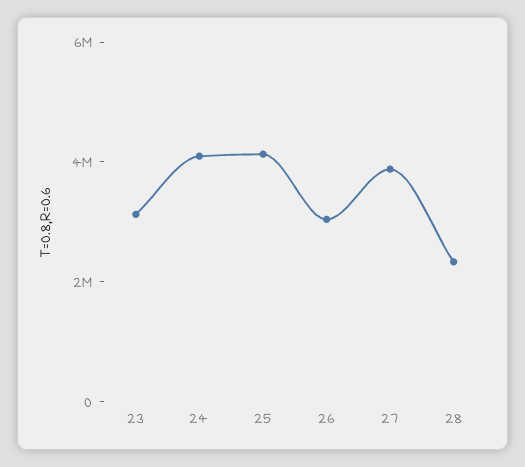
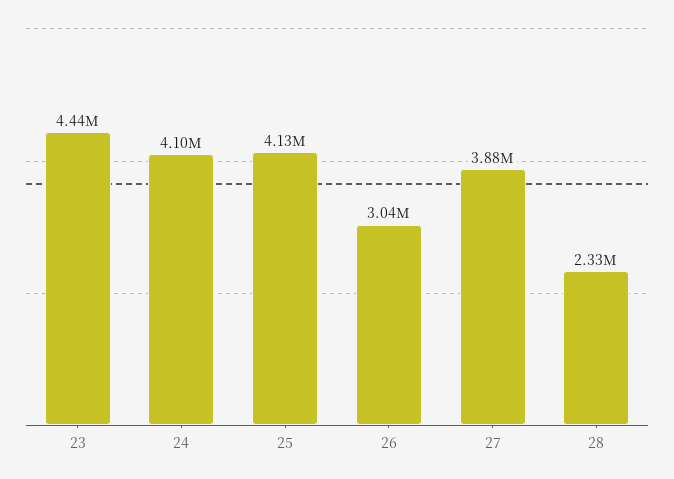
23: 3000000 -> 4440000

